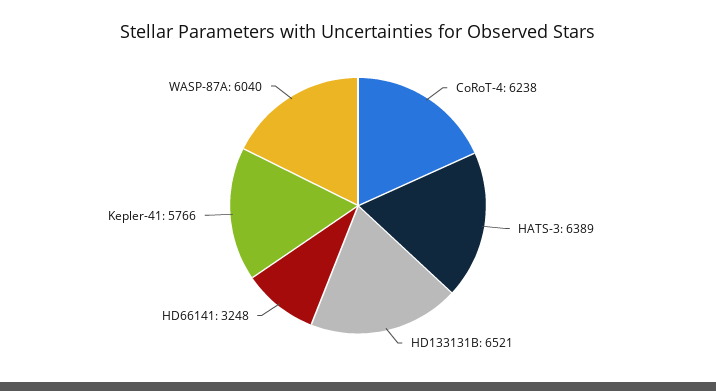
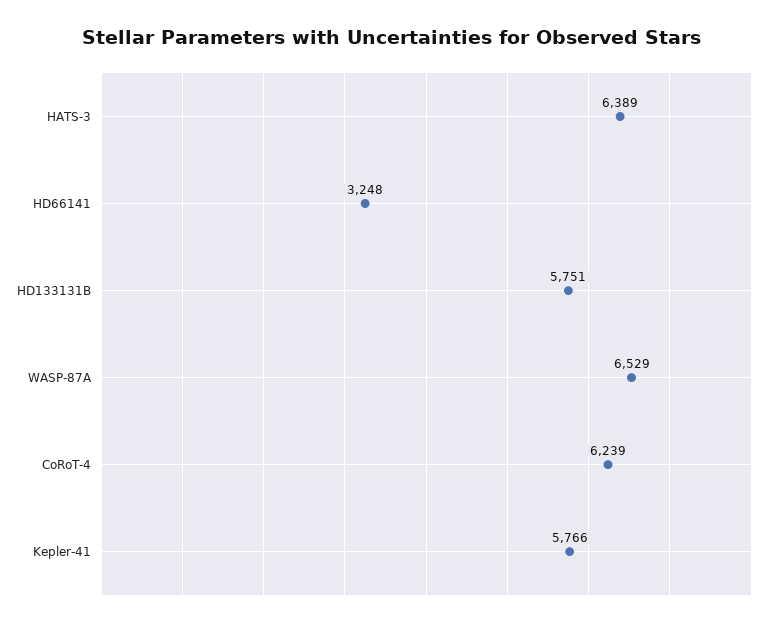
CoRoT-4: 6238 -> 6239
HD133131B: 6521 -> 5751
WASP-87A: 6040 -> 6529

